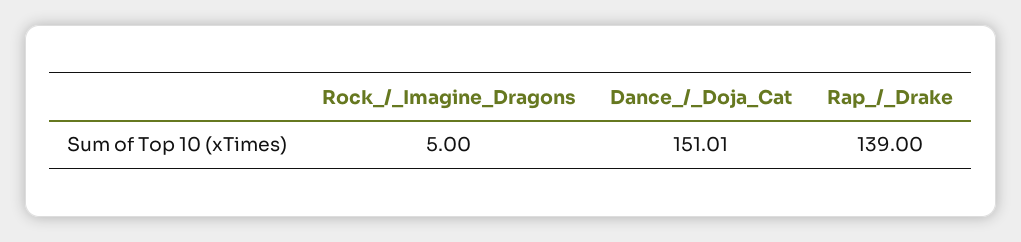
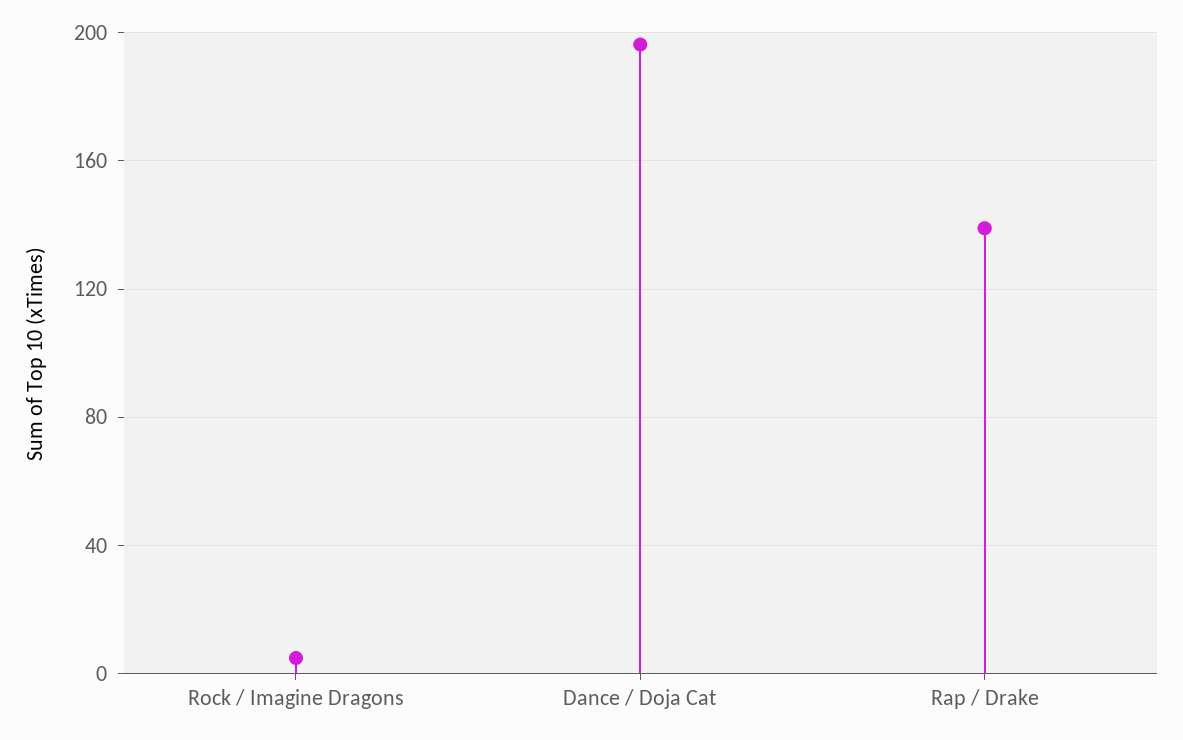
Dance_/_Doja_Cat: 151.01 -> 195

